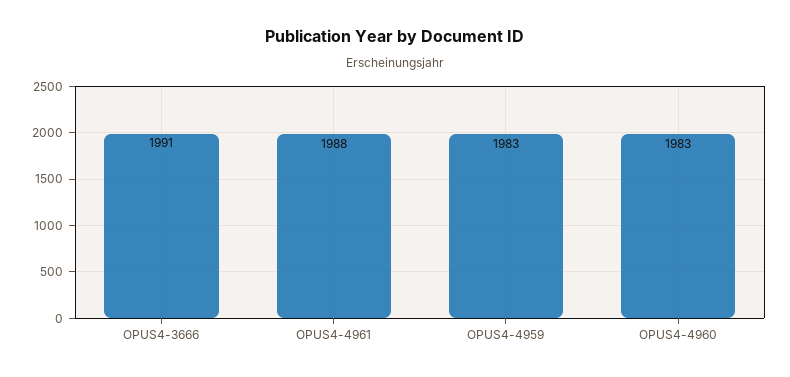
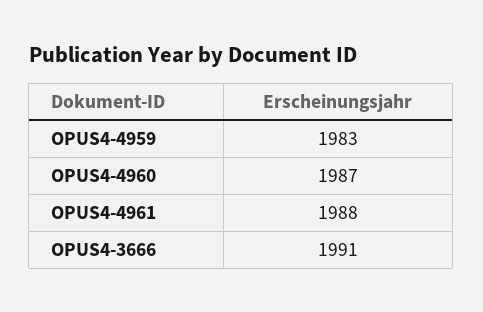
OPUS4-4960: 1983 -> 1987

